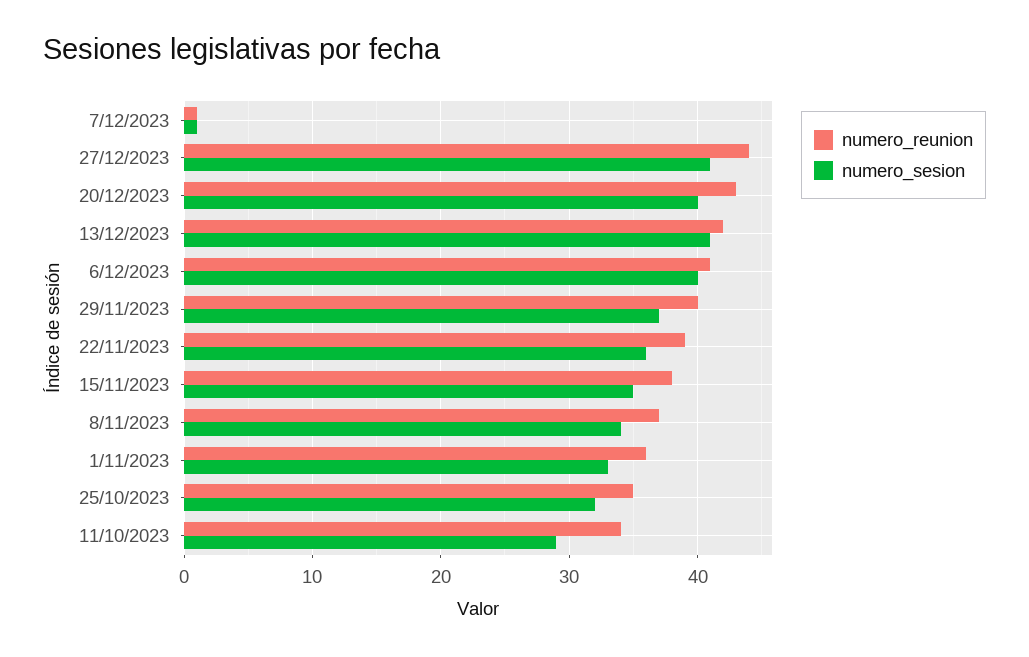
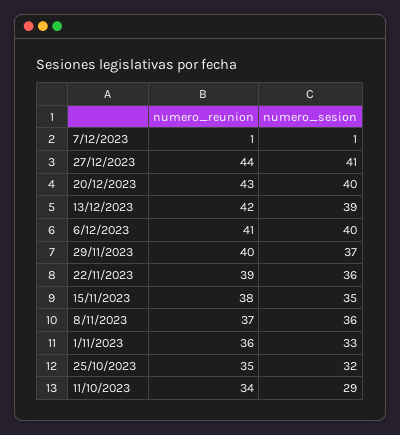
numero_sesion, 13/12/2023: 41 -> 39
numero_sesion, 8/11/2023: 34 -> 36

